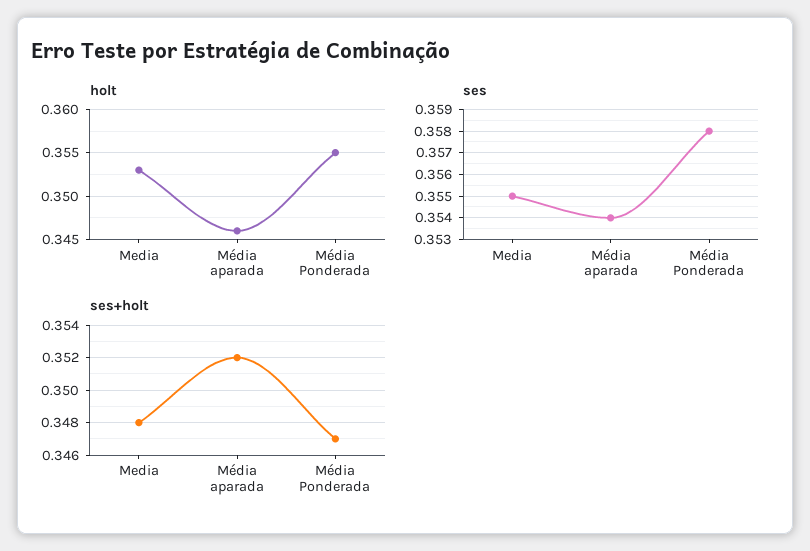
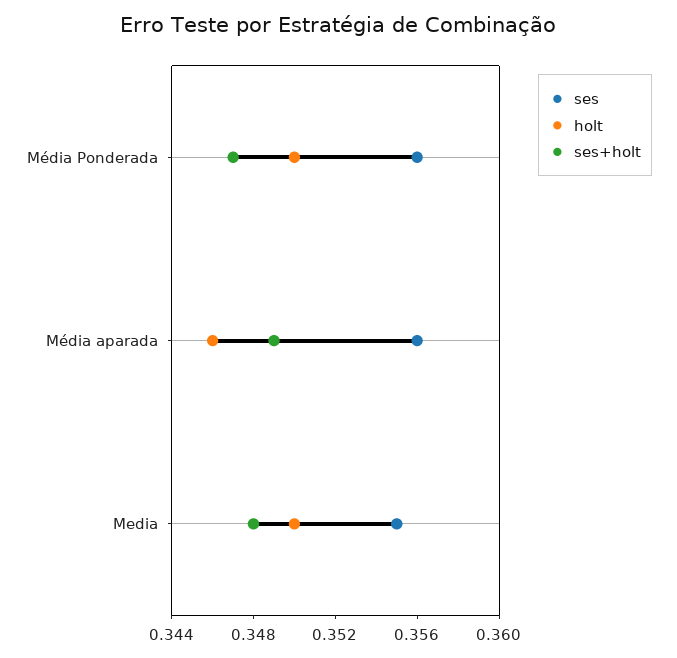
holt, Media: 0.353 -> 0.35
holt, Média Ponderada: 0.355 -> 0.35
ses, Média aparada: 0.354 -> 0.356
ses, Média Ponderada: 0.358 -> 0.356
ses+holt, Média aparada: 0.352 -> 0.349

